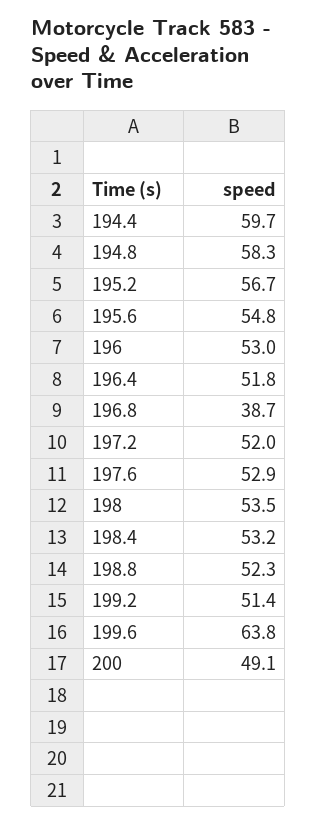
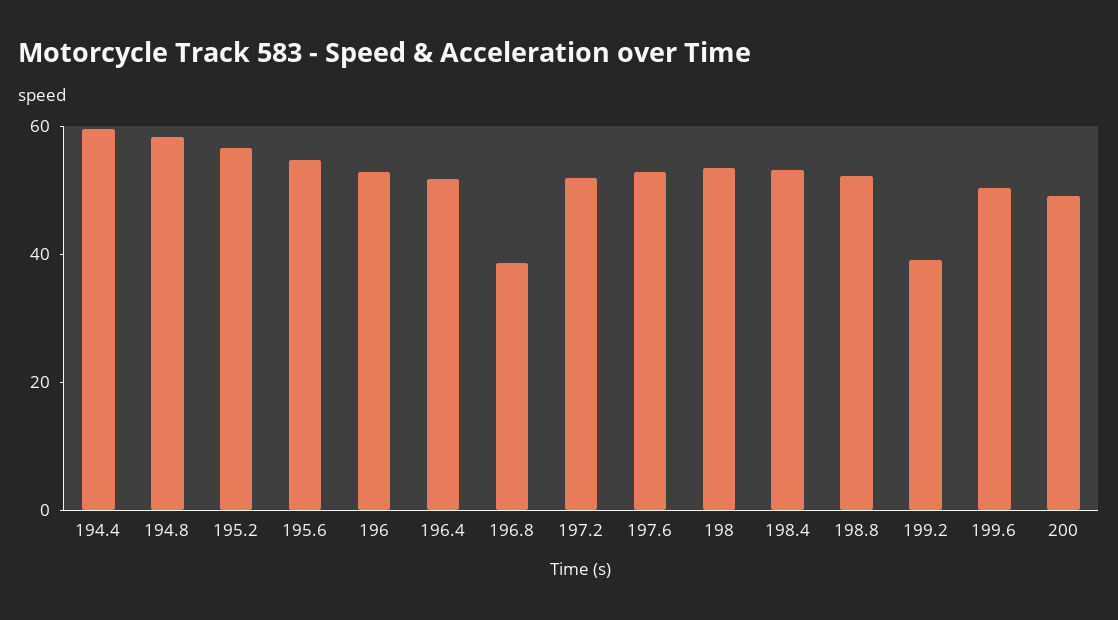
199.2: 51.4 -> 40
199.6: 63.8 -> 50

